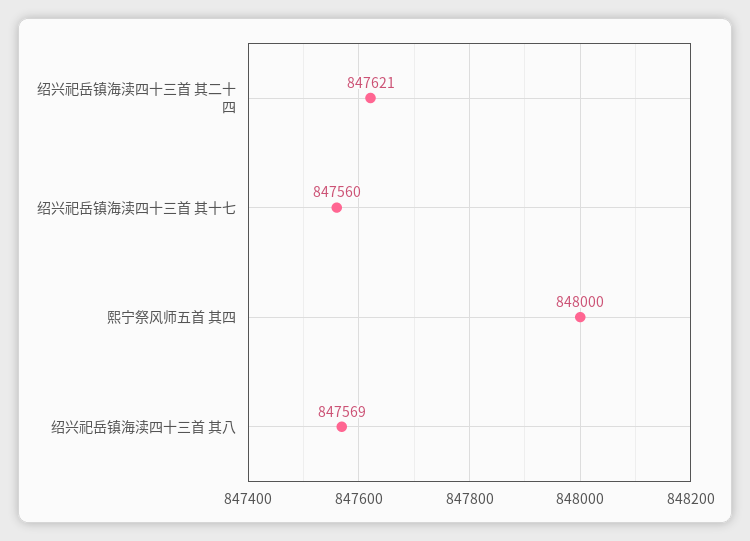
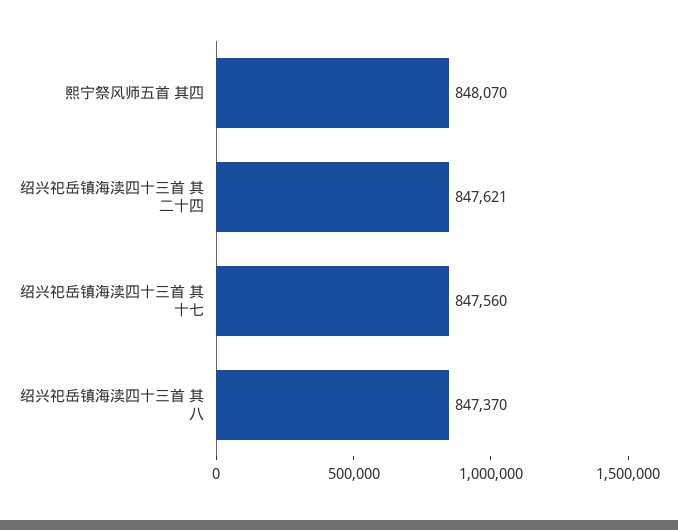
熙宁祭风师五首 其四: 848000 -> 848070
绍兴祀岳镇海渎四十三首 其八: 847569 -> 847370

